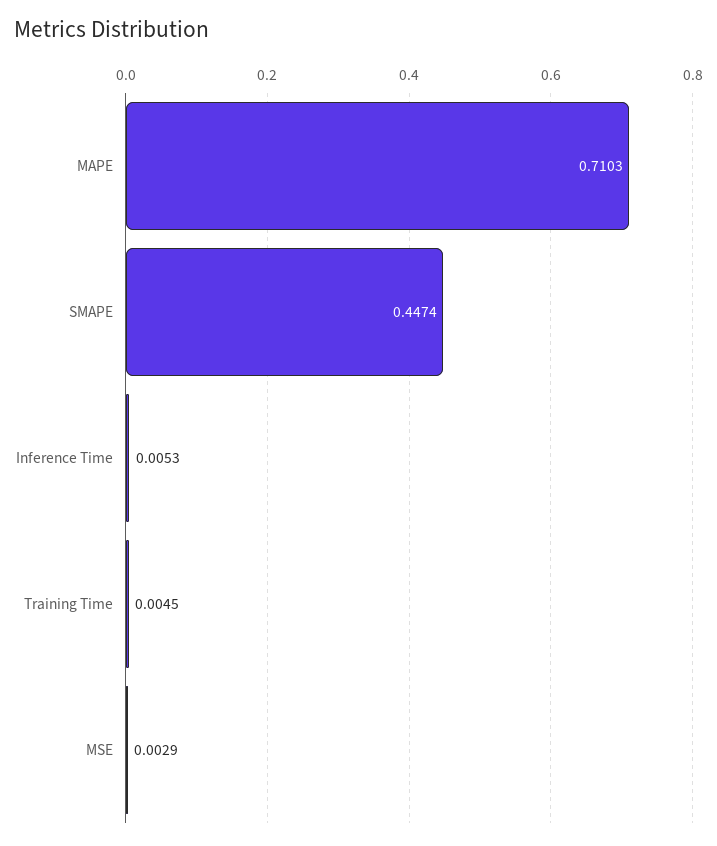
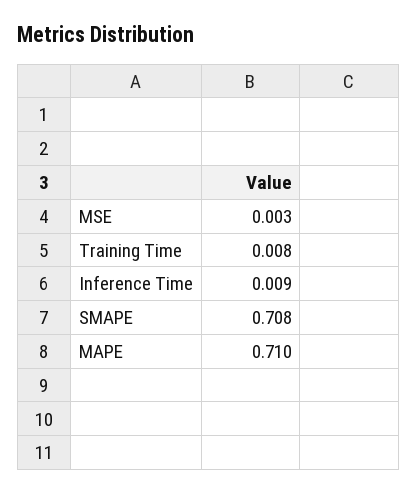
SMAPE: 0.4474 -> 0.708
Inference Time: 0.0053 -> 0.009
Training Time: 0.0045 -> 0.008

